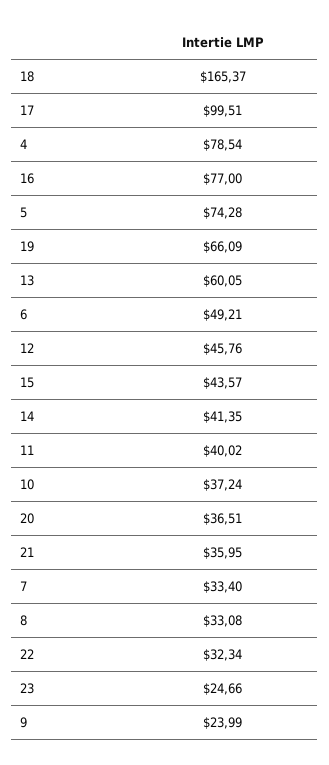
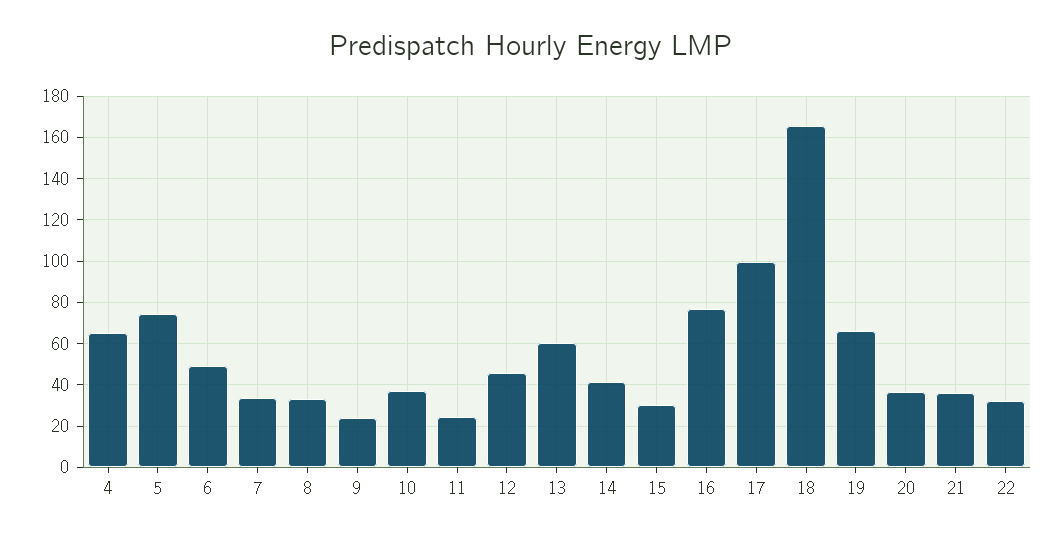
4: 78.54 -> 65
15: 43.57 -> 30
11: 40.02 -> 25
23: 24.66 -> none

